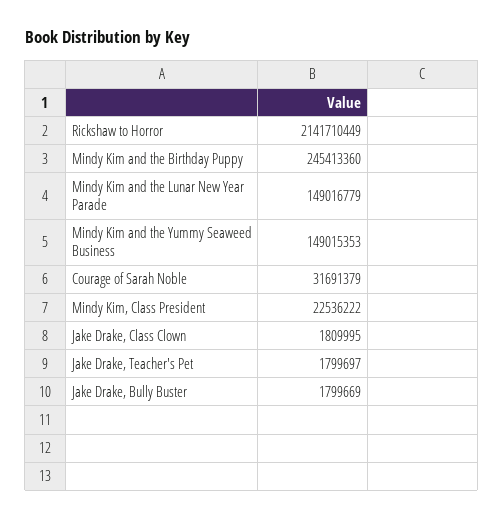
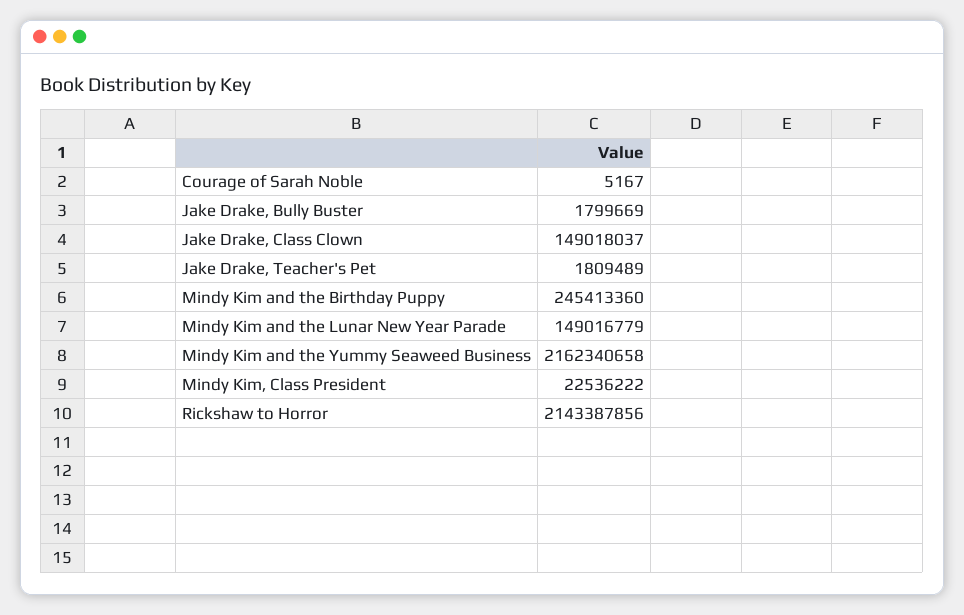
Rickshaw to Horror: 2141710449 -> 2143387856
Mindy Kim and the Yummy Seaweed Business: 149015353 -> 2162340658
Courage of Sarah Noble: 31691379 -> 5167
Jake Drake, Class Clown: 1809995 -> 149018037
Jake Drake, Teacher's Pet: 1799697 -> 1809489

